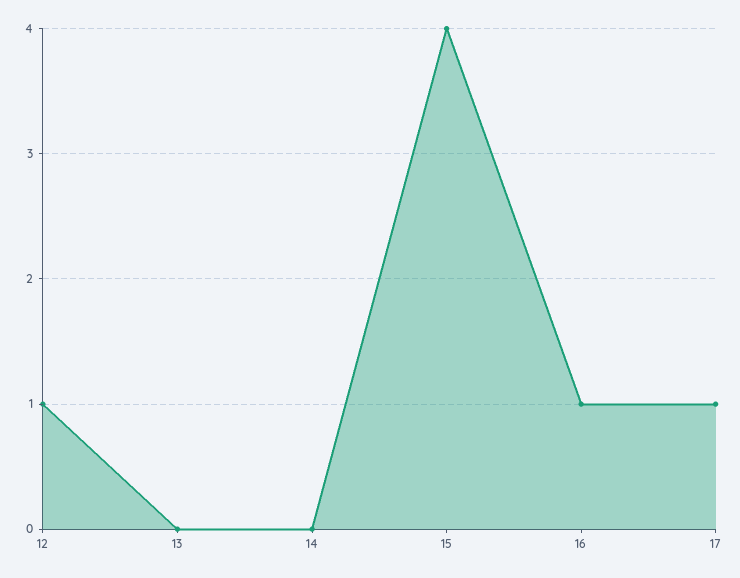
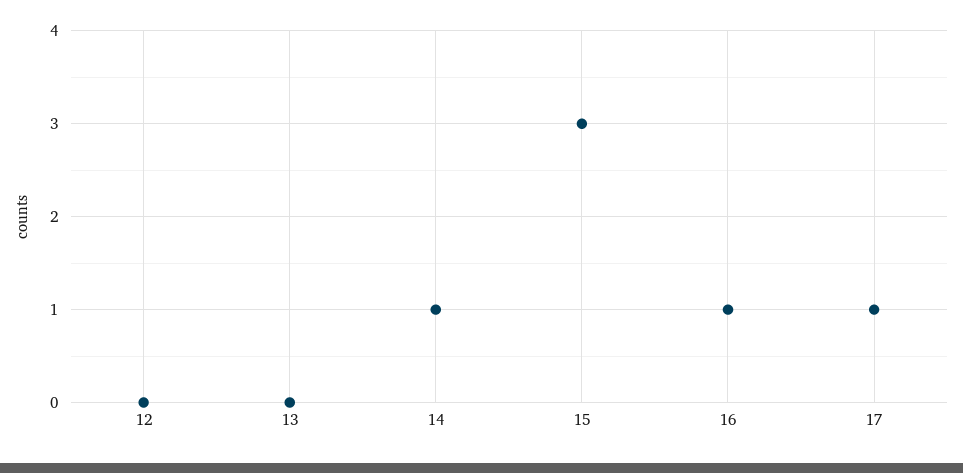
12: 1 -> 0
14: 0 -> 1
15: 4 -> 3

